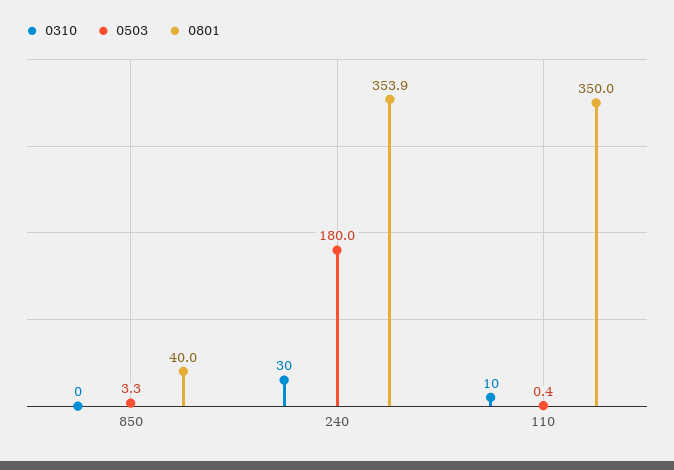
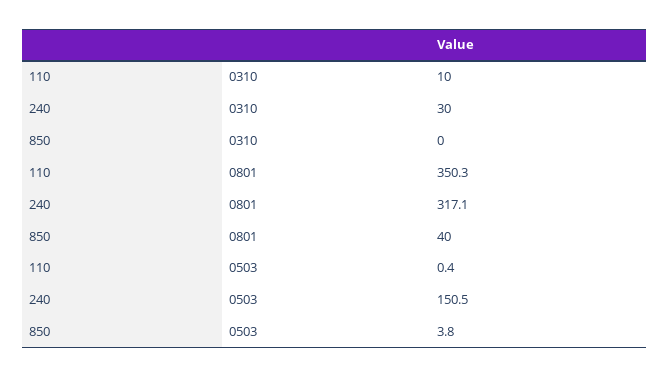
0503, 850: 3.3 -> 3.8
0503, 240: 180 -> 150.5
0801, 240: 353.9 -> 317.1
0801, 110: 350 -> 350.3

